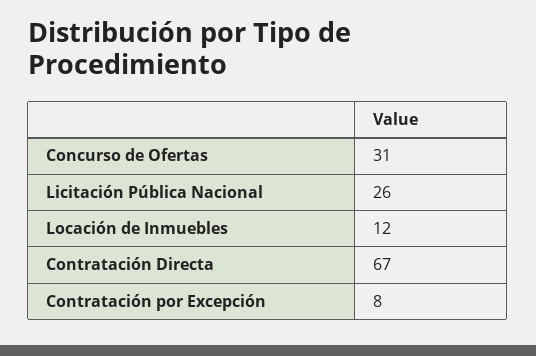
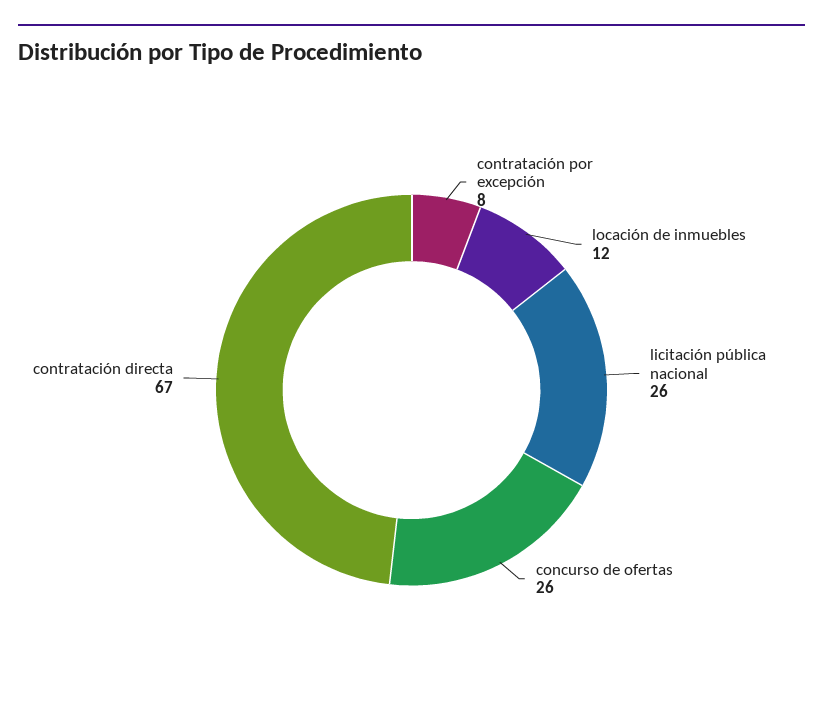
Concurso de Ofertas: 31 -> 26

